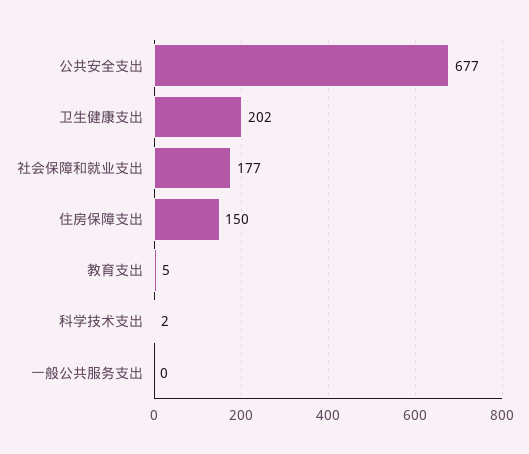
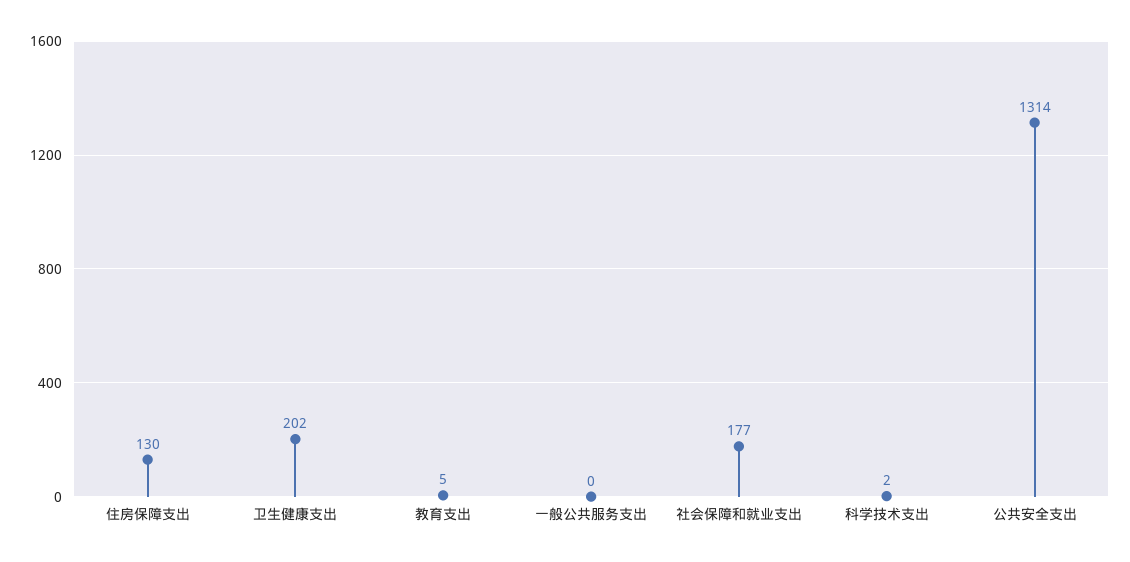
公共安全支出: 677 -> 1314
住房保障支出: 150 -> 130

